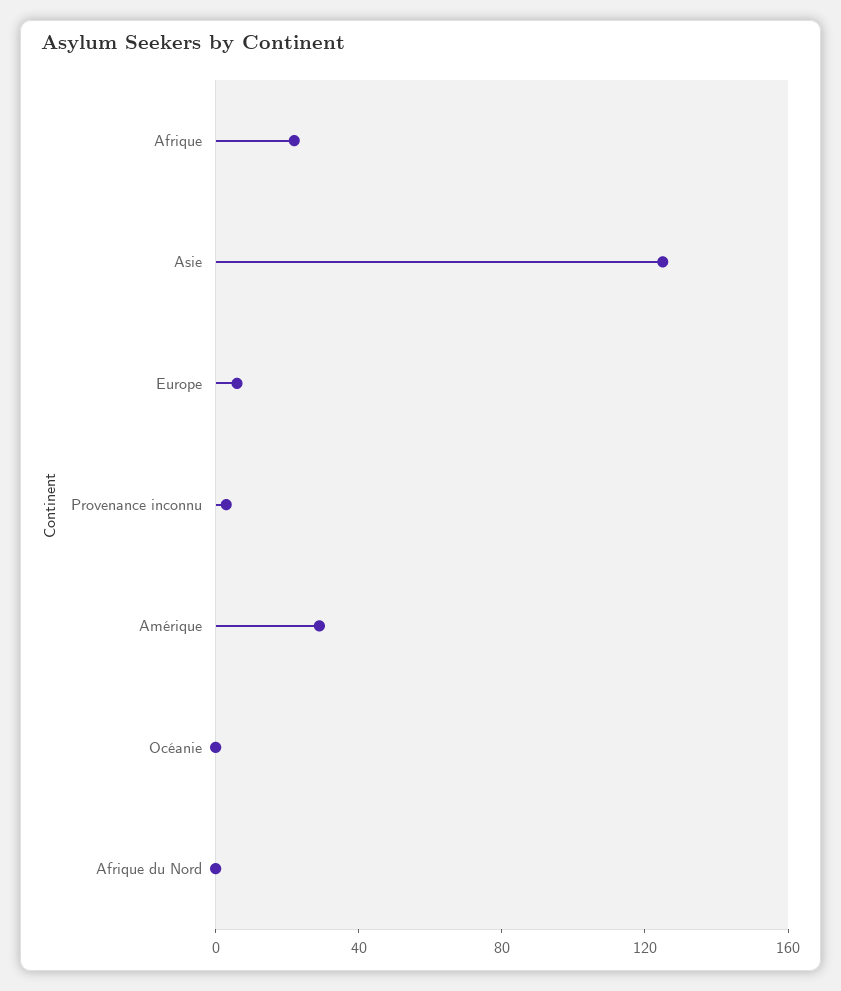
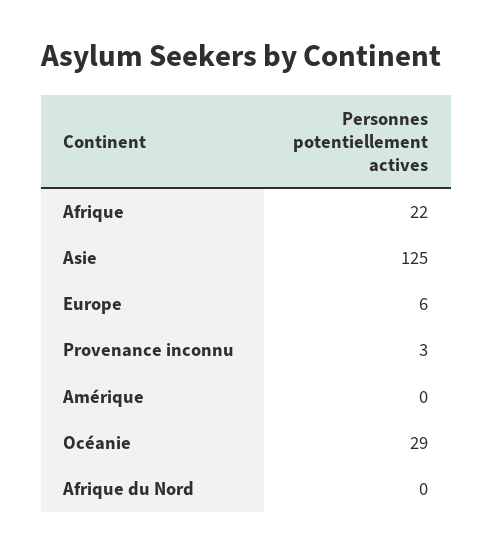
Amérique: 30 -> 0
Océanie: 0 -> 29

